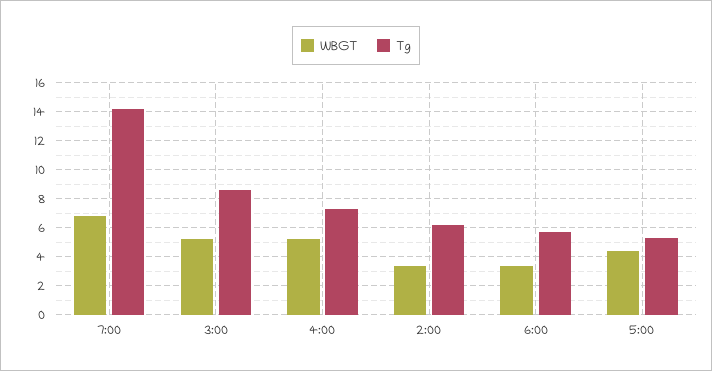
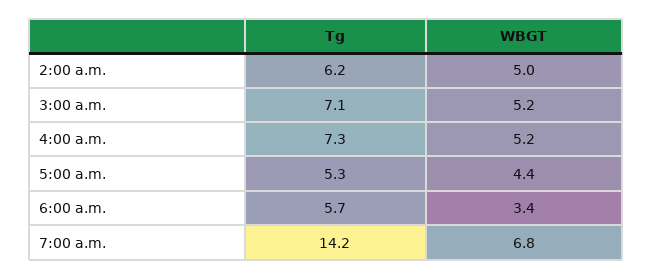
Tg, 3:00: 8.5 -> 7.1
WBGT, 2:00: 3.5 -> 5

